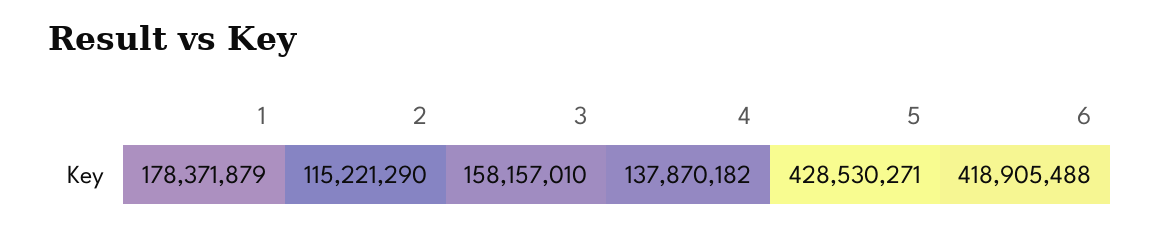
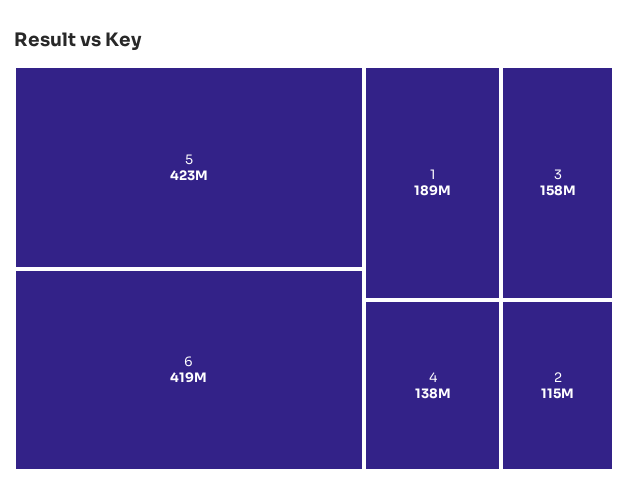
1: 178371879 -> 189000000
5: 428530271 -> 423000000

